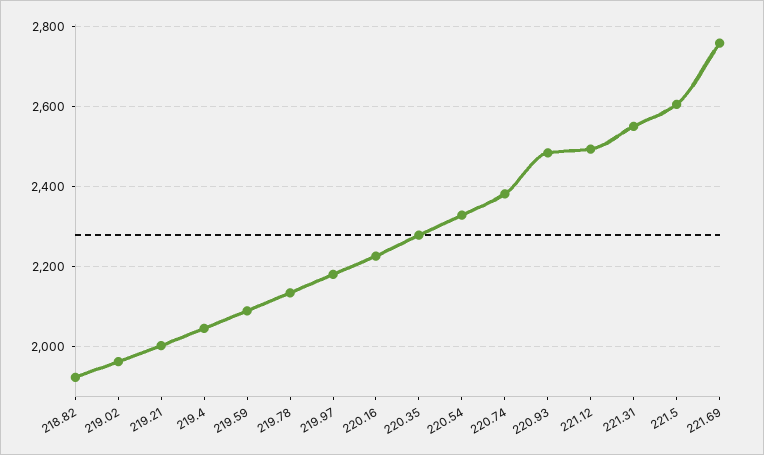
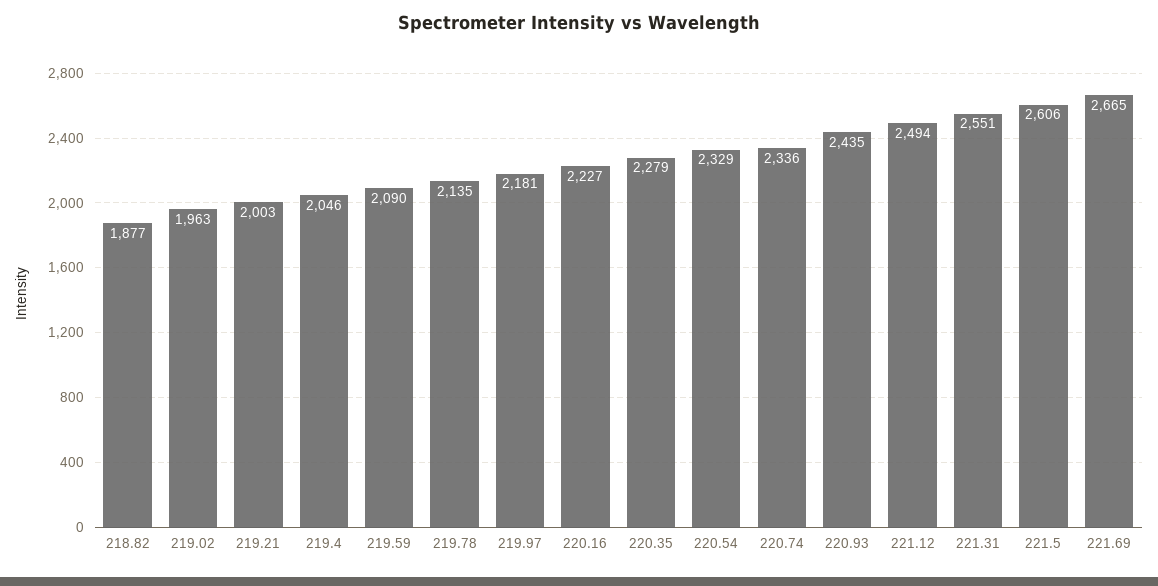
218.82: 1920 -> 1877
220.74: 2380 -> 2336
220.93: 2480 -> 2435
221.69: 2760 -> 2665

